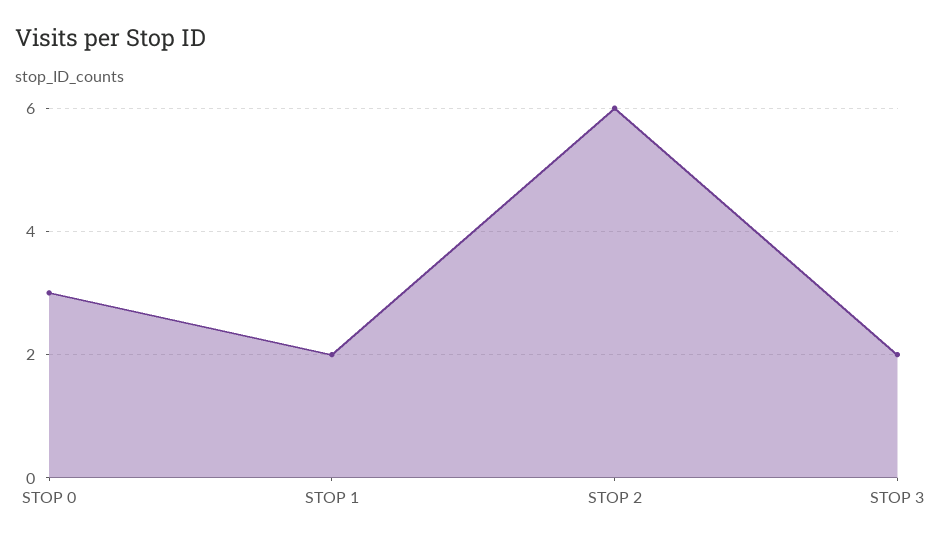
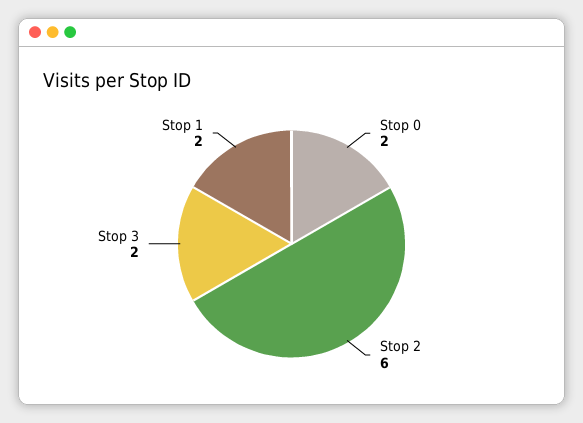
STOP 0: 3 -> 2

